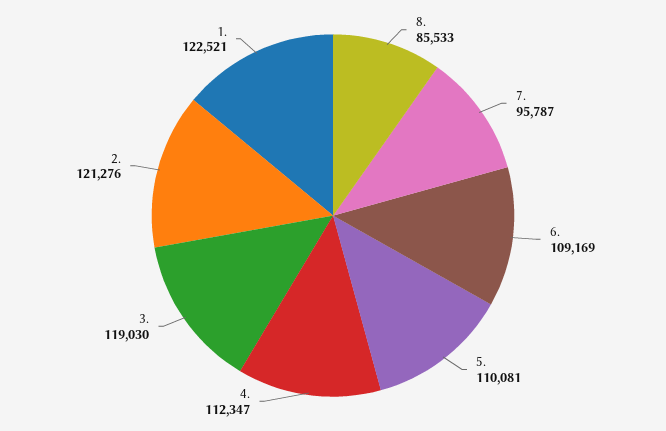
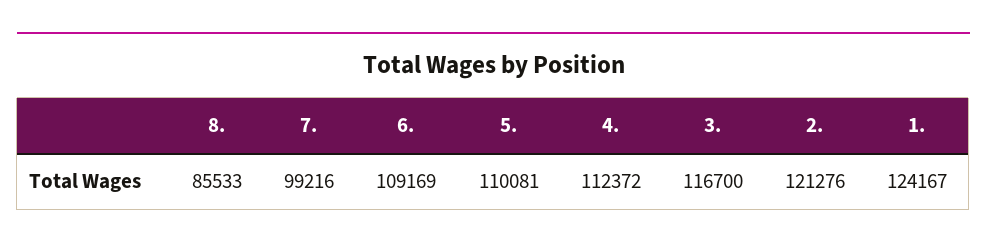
7.: 95787 -> 99216
4.: 112347 -> 112372
3.: 119030 -> 116700
1.: 122521 -> 124167

